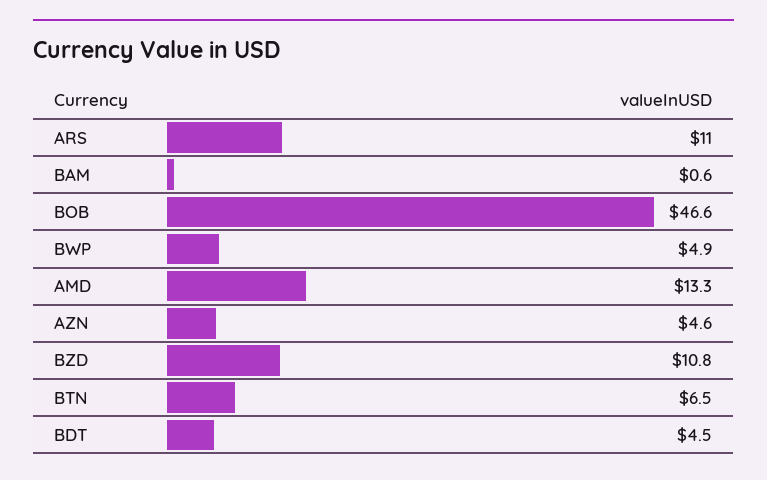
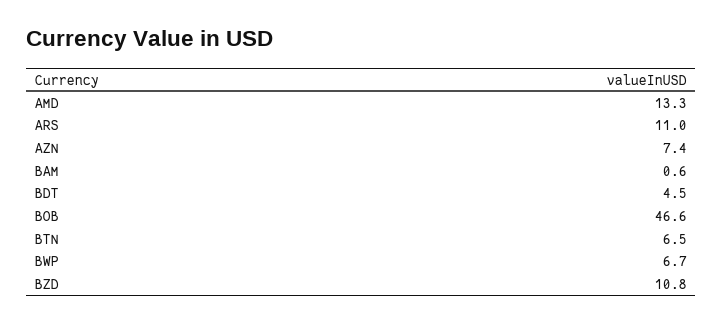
BWP: 4.9 -> 6.7
AZN: 4.6 -> 7.4

